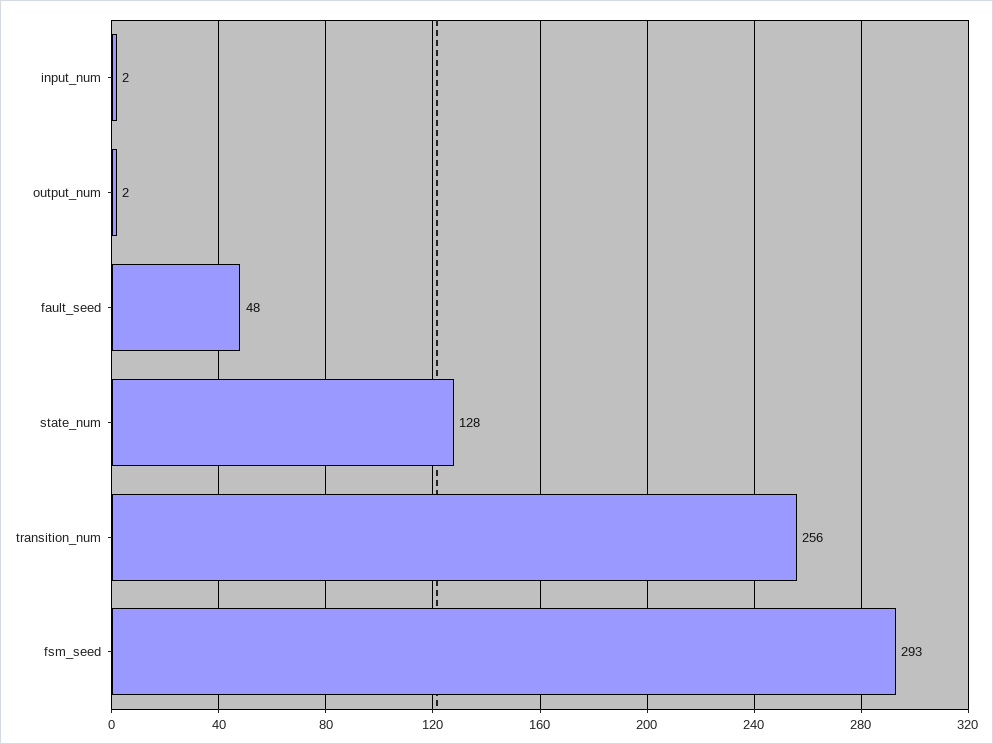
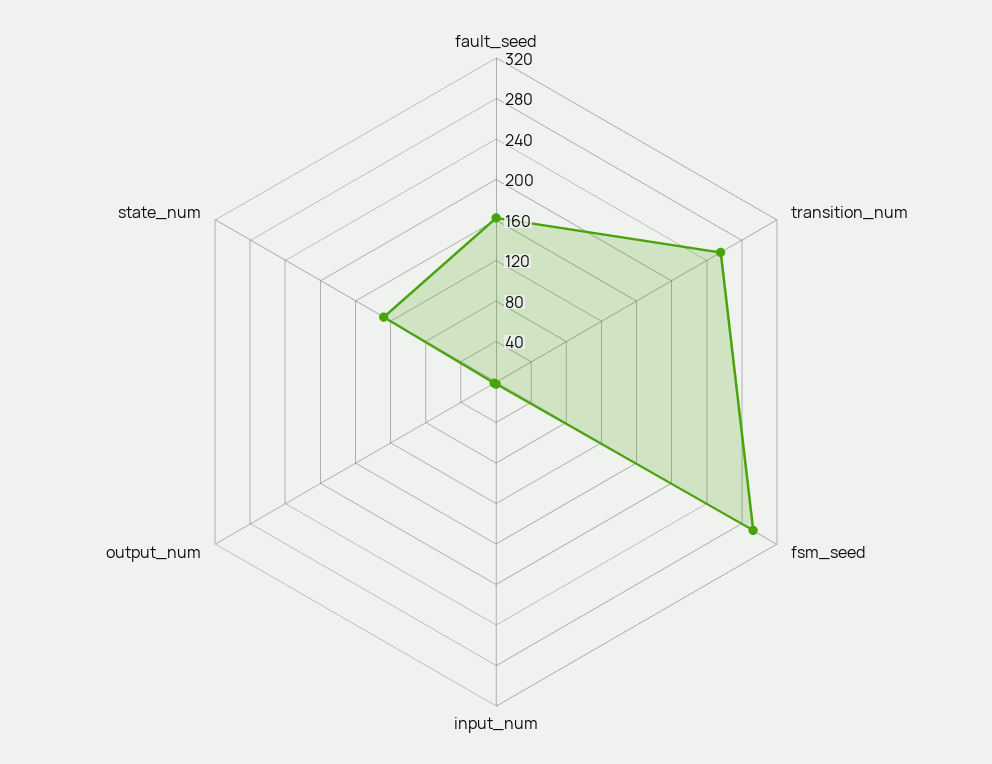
fault_seed: 48 -> 160

